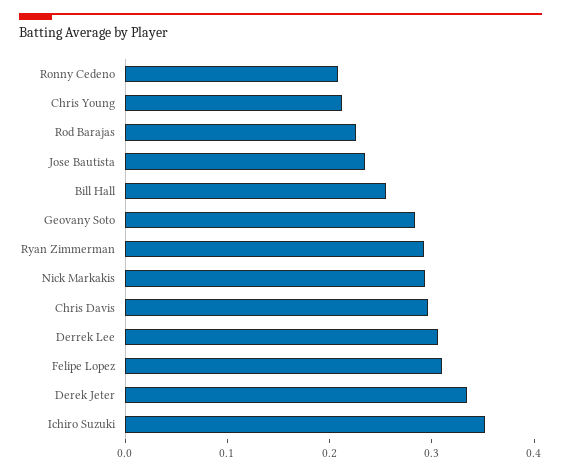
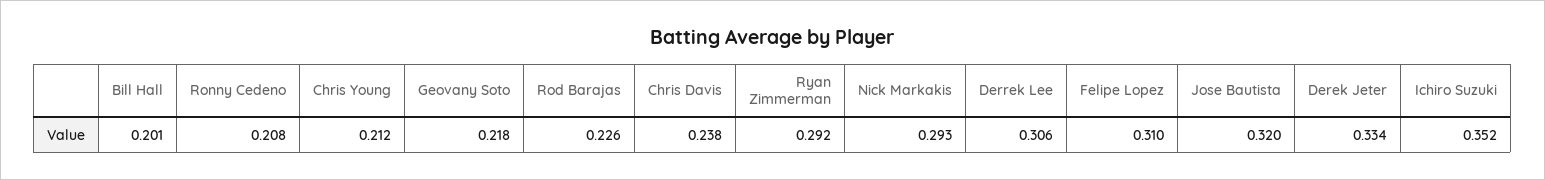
Jose Bautista: 0.24 -> 0.32
Bill Hall: 0.26 -> 0.201
Geovany Soto: 0.28 -> 0.218
Chris Davis: 0.3 -> 0.238

